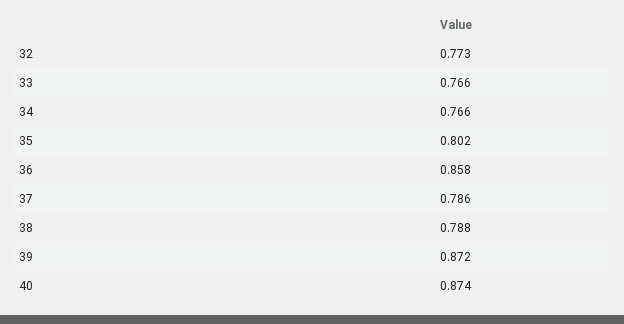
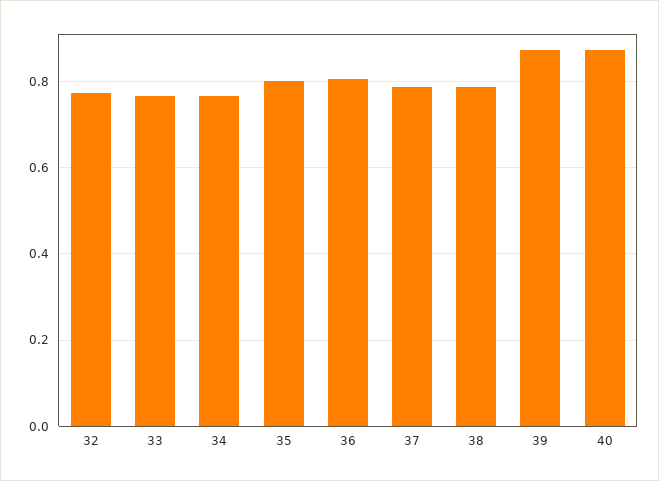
36: 0.858 -> 0.8

